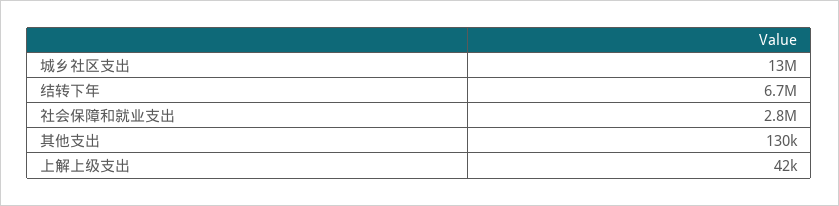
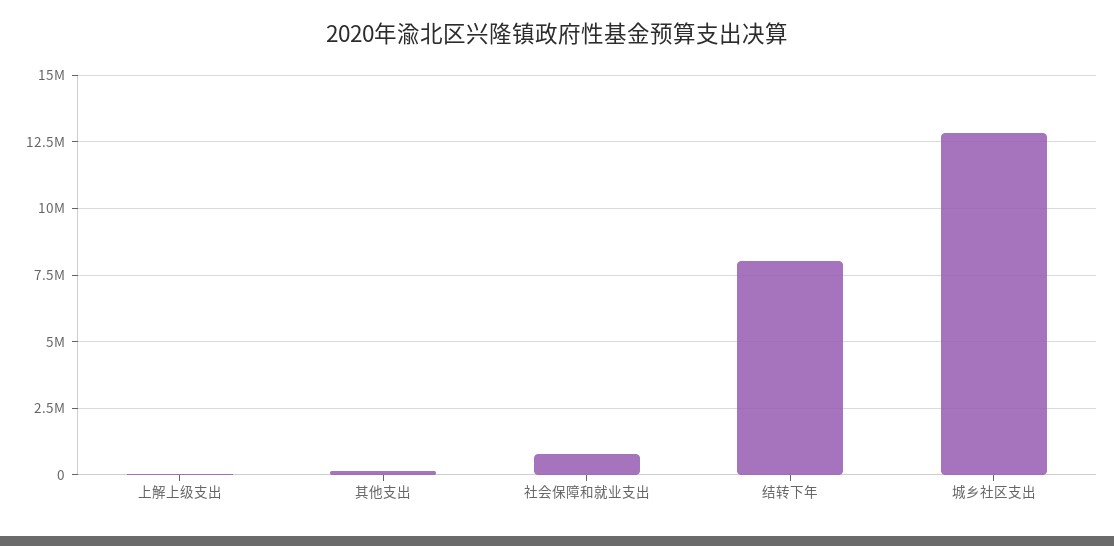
结转下年: 6700000 -> 8000000
社会保障和就业支出: 2800000 -> 750000

